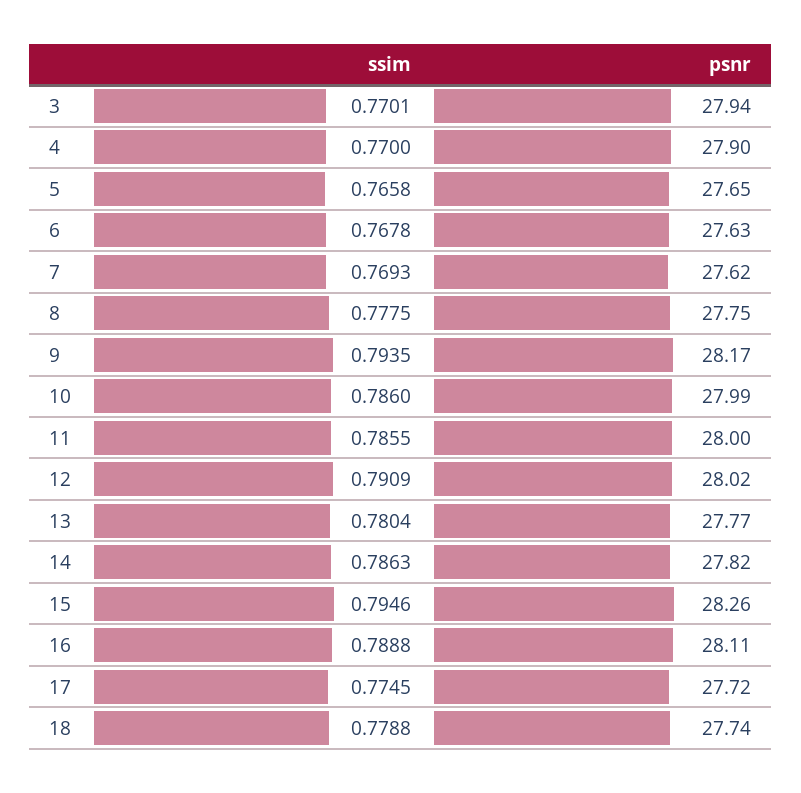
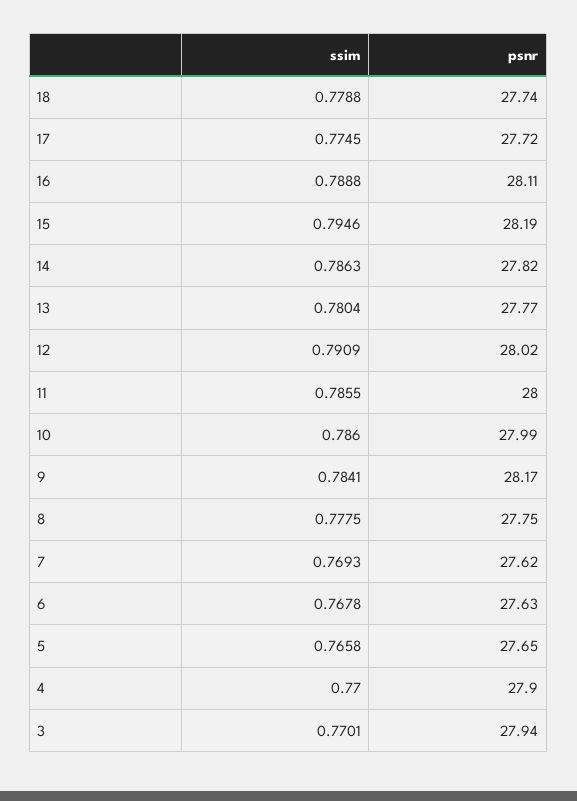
ssim, 9: 0.7935 -> 0.7841
psnr, 15: 28.26 -> 28.19

